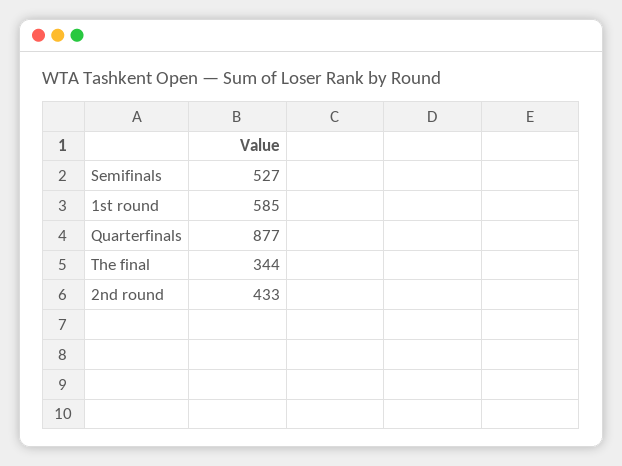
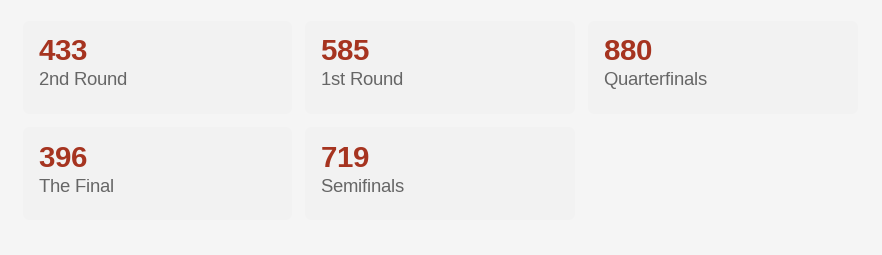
Semifinals: 527 -> 719
Quarterfinals: 877 -> 880
The final: 344 -> 396

